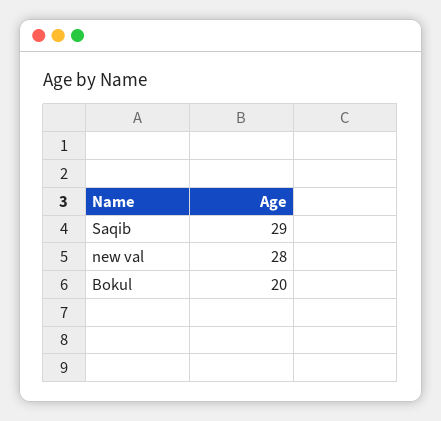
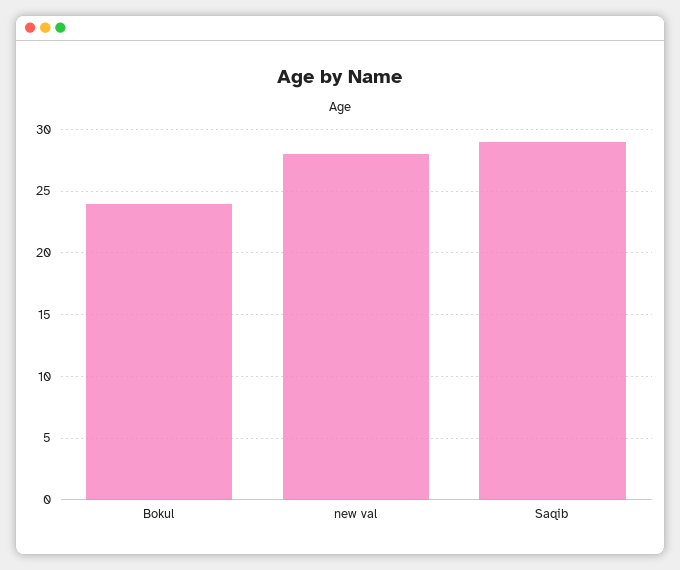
Bokul: 20 -> 24

